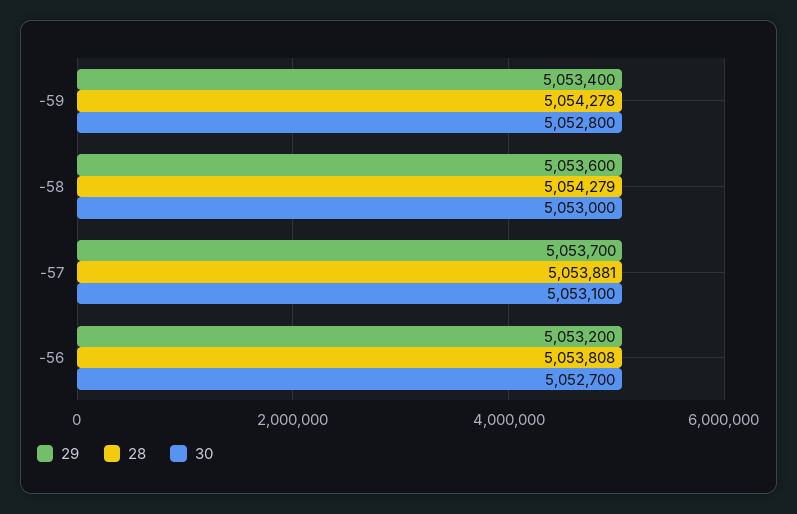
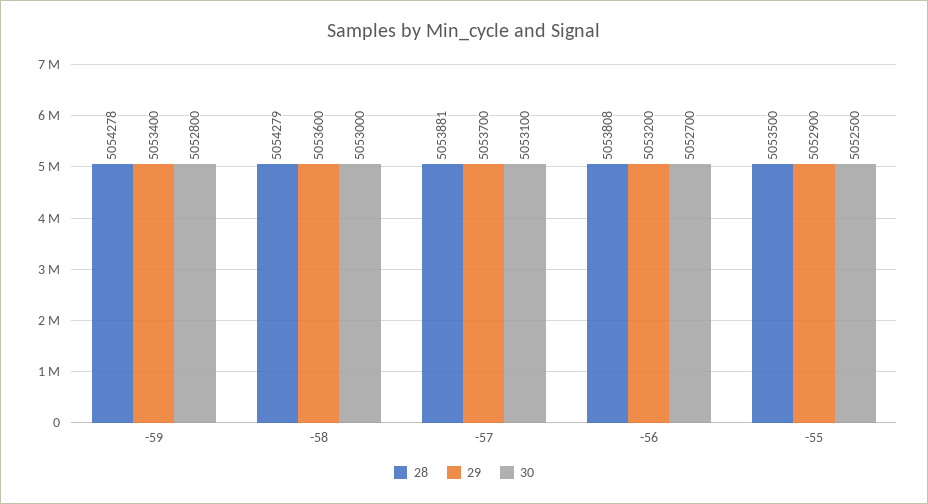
28, -55: none -> 5053500
29, -55: none -> 5052900
30, -55: none -> 5052500

